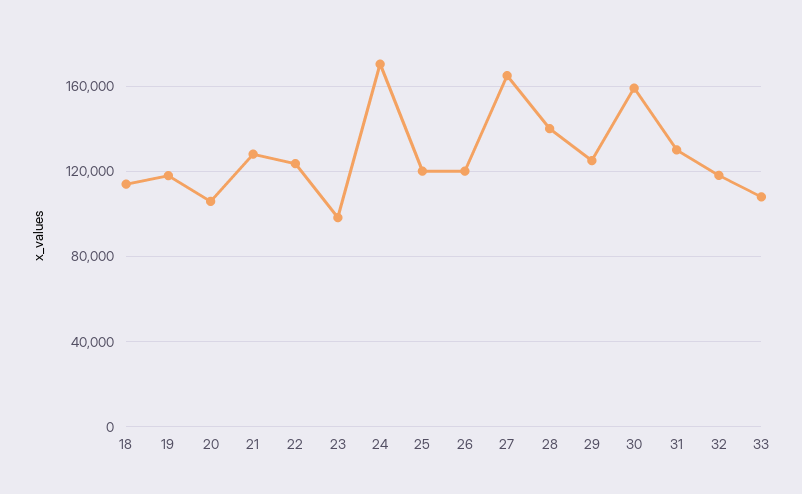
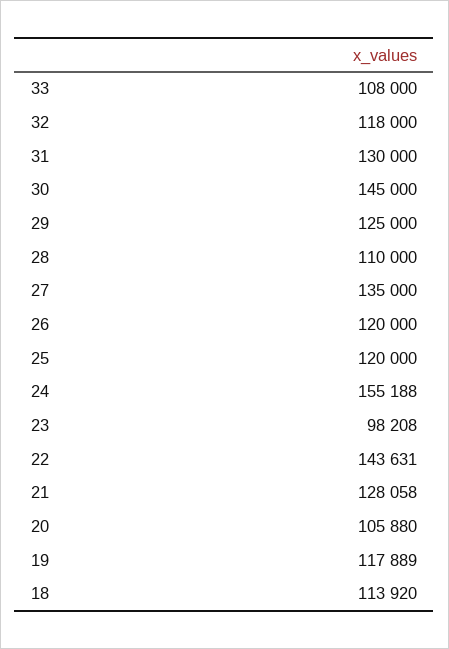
22: 125000 -> 143631
24: 170000 -> 155188
27: 165000 -> 135000
28: 140000 -> 110000
30: 160000 -> 145000

